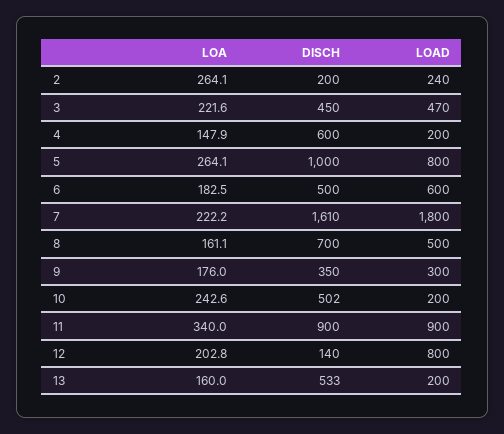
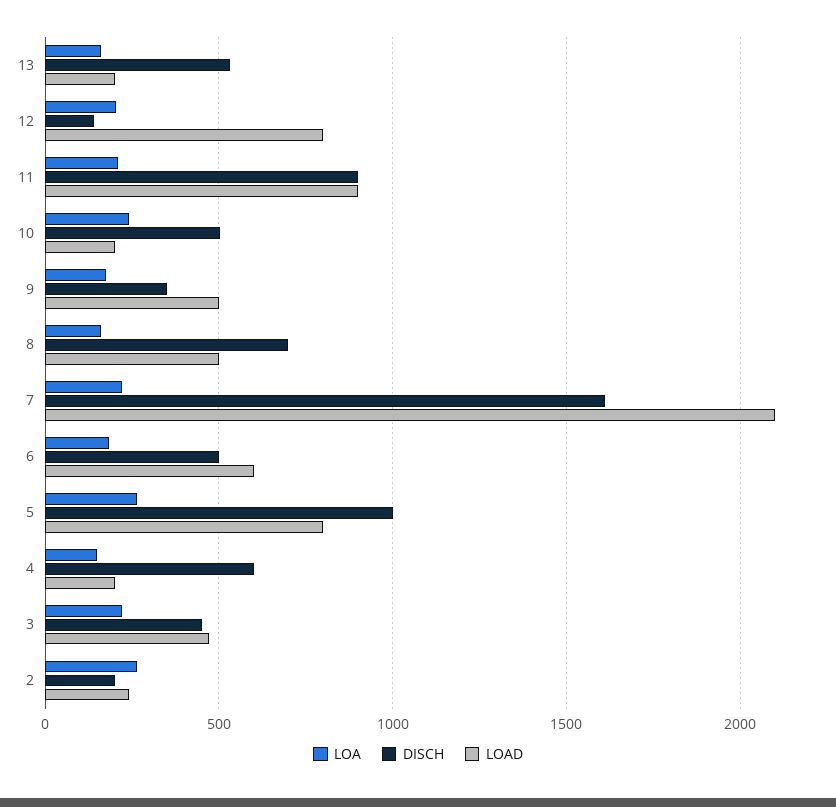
LOAD, 7: 1800 -> 2100
LOAD, 9: 300 -> 500
LOA, 11: 340 -> 200

